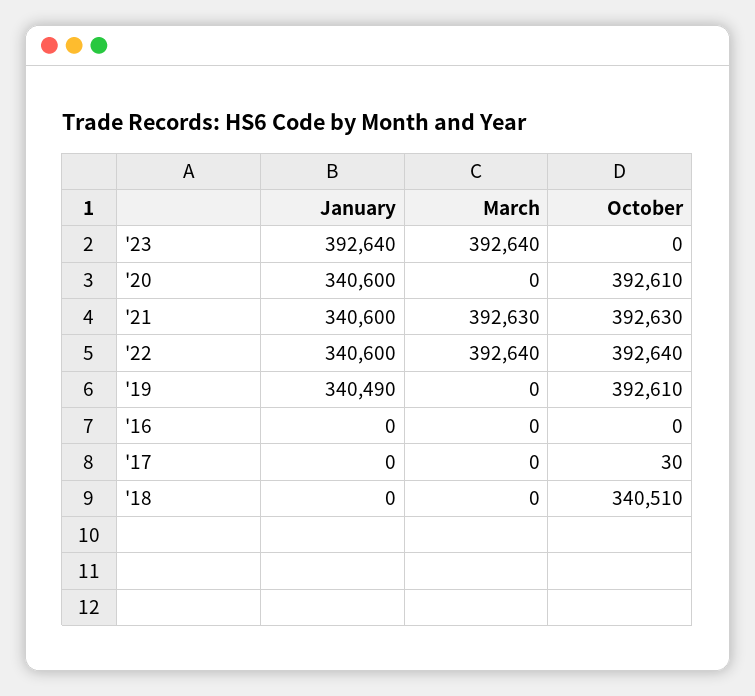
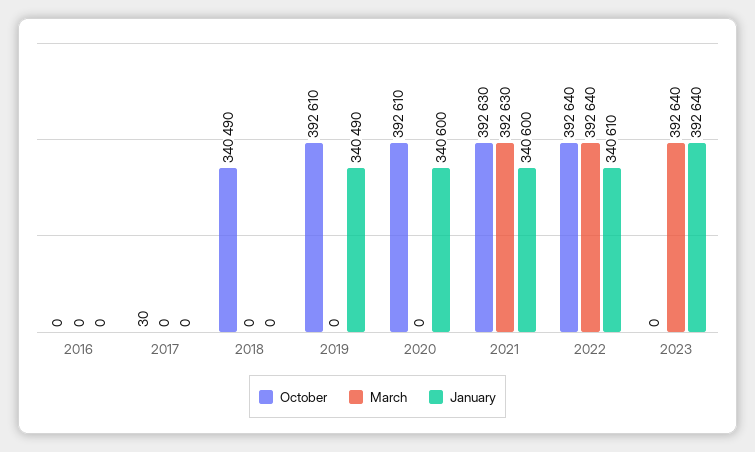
January, '22: 340600 -> 340610
October, '18: 340510 -> 340490

